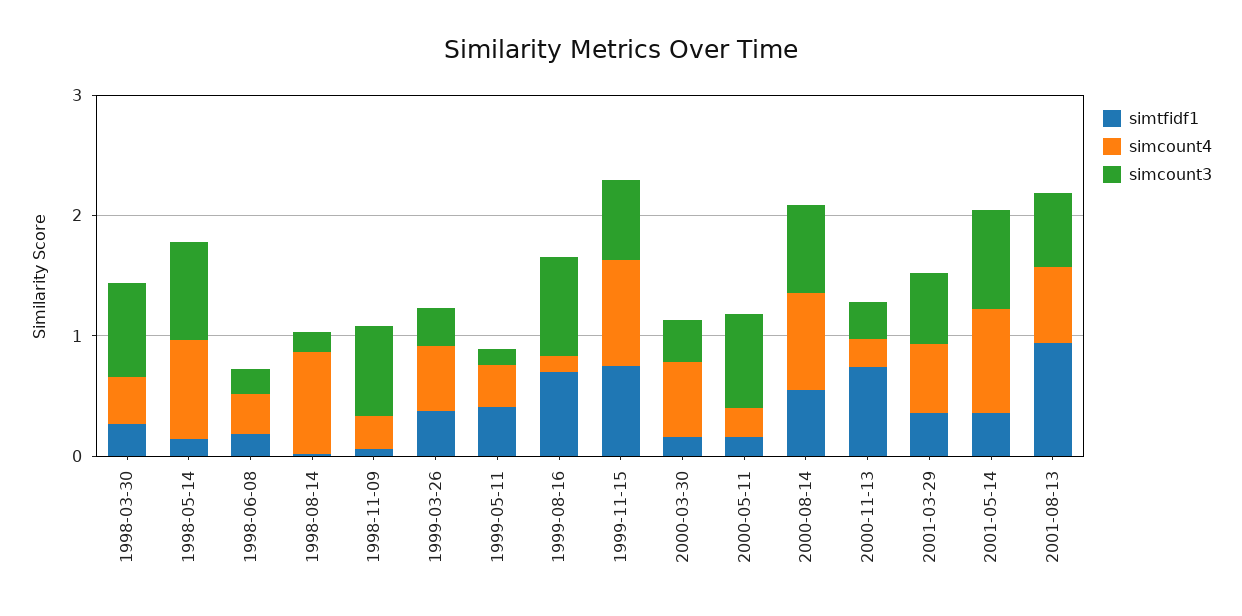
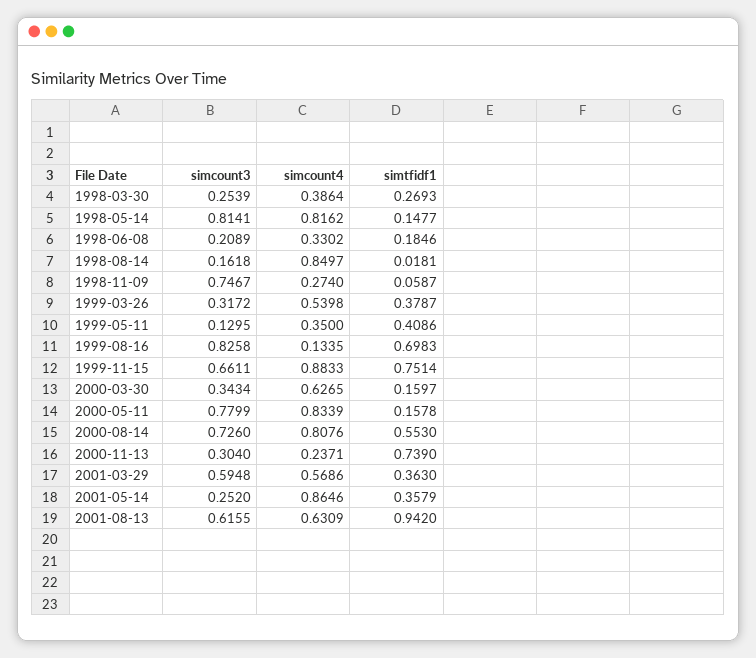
simcount3, 1998-03-30: 0.8 -> 0.2539
simcount4, 2000-05-11: 0.2 -> 0.8339
simcount3, 2001-05-14: 0.8 -> 0.252

